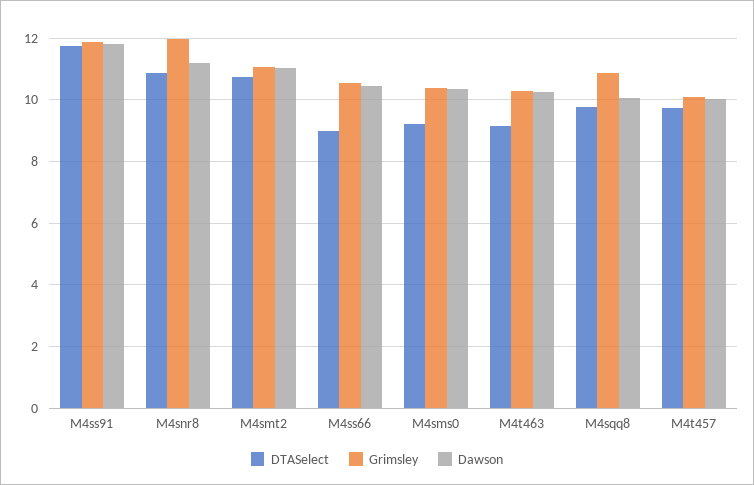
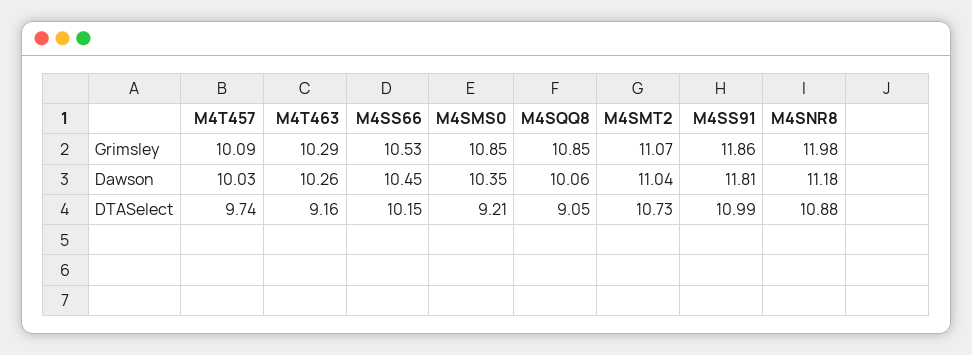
DTASelect, M4ss91: 11.8 -> 10.99
DTASelect, M4ss66: 9 -> 10.15
Grimsley, M4sms0: 10.4 -> 10.85
DTASelect, M4sqq8: 9.8 -> 9.05

